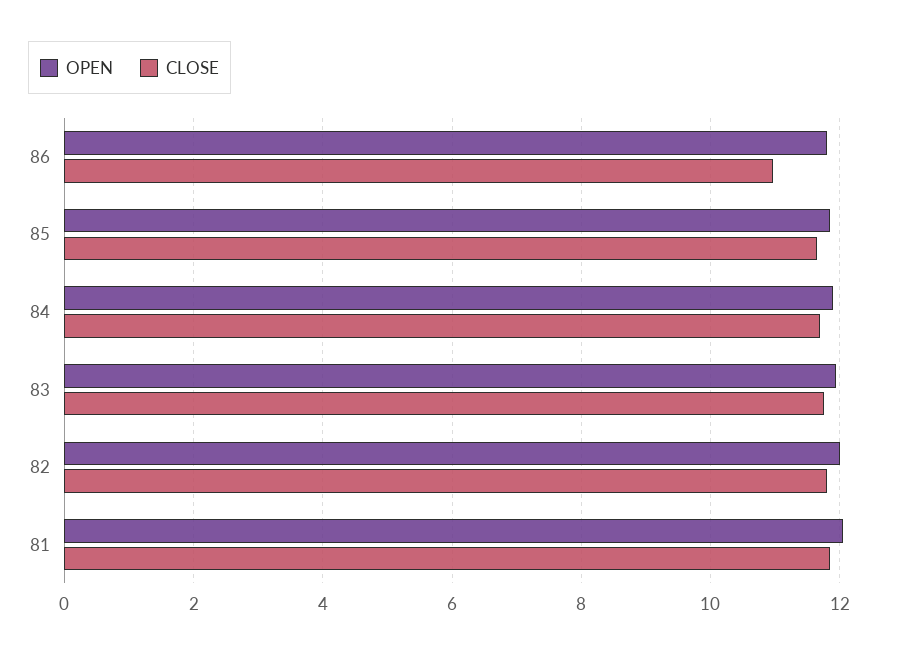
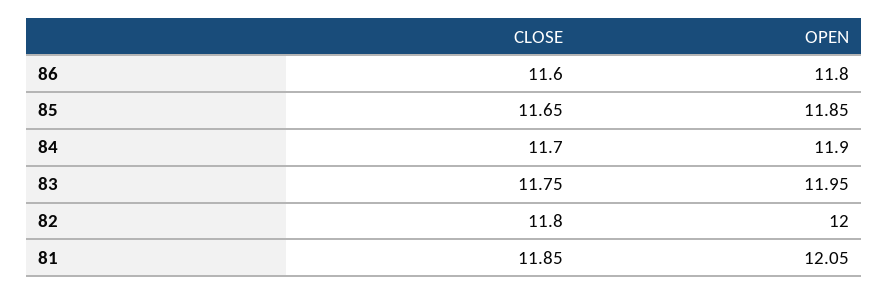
CLOSE, 86: 11 -> 11.6

